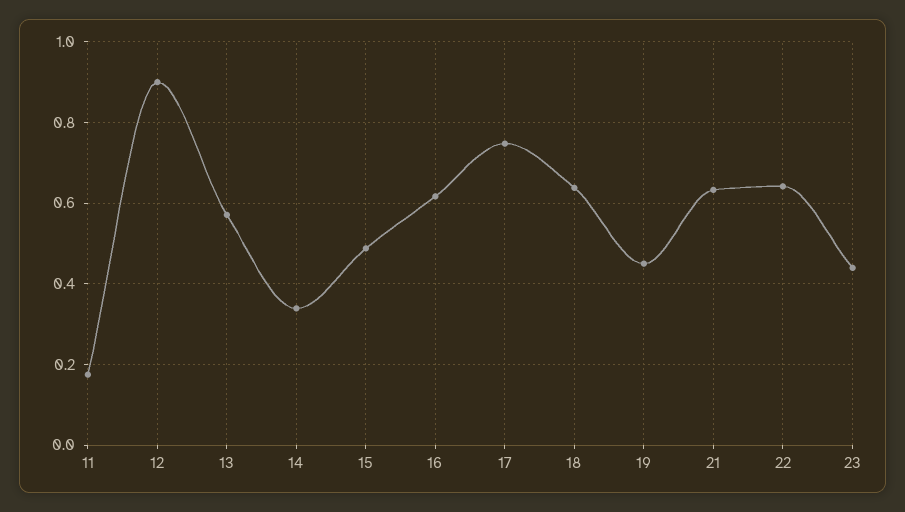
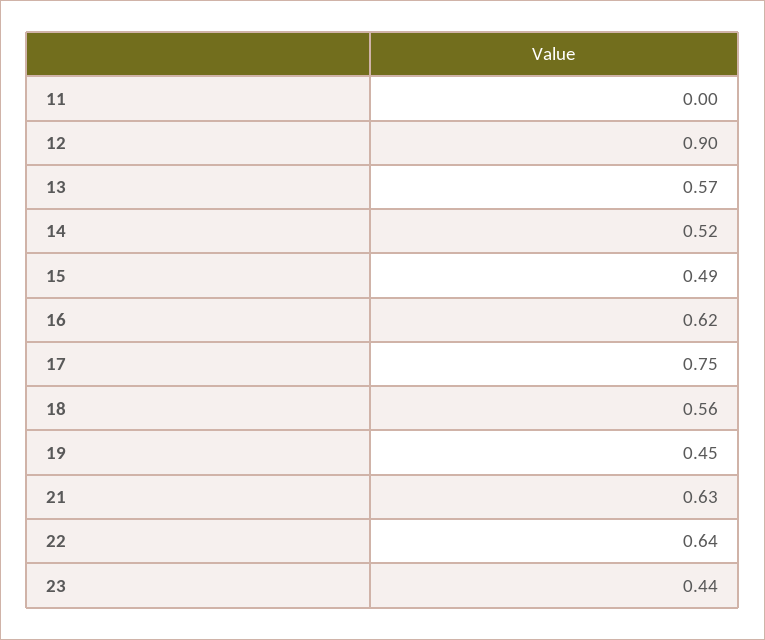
11: 0.18 -> 0
14: 0.34 -> 0.52
18: 0.64 -> 0.56

